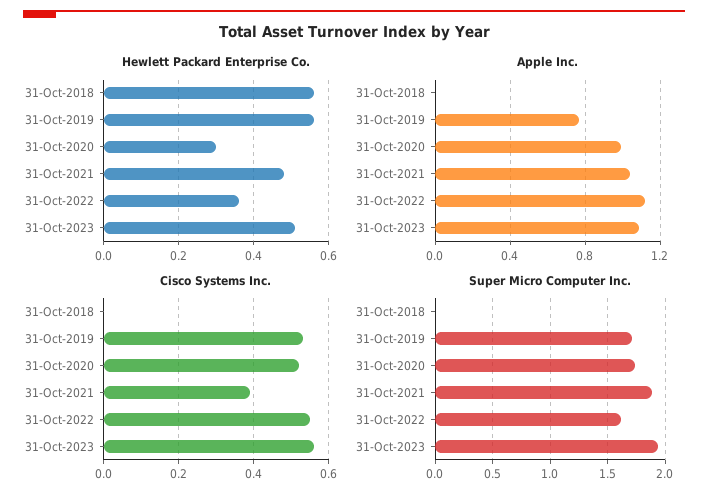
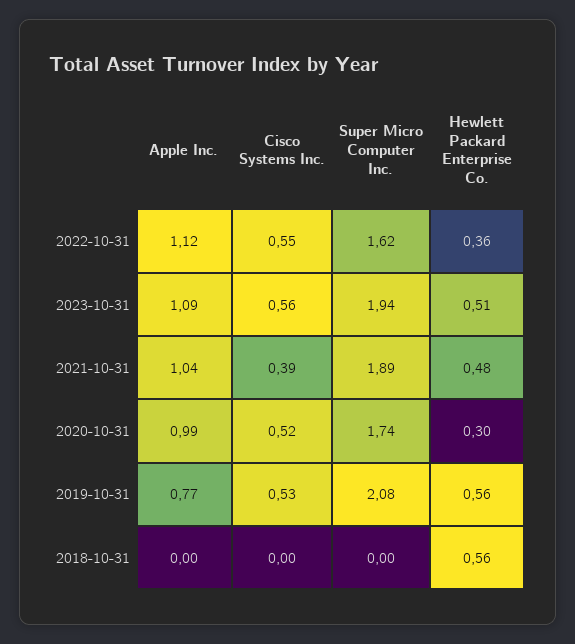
Super Micro Computer Inc., 31-Oct-2019: 1.7 -> 2.08

